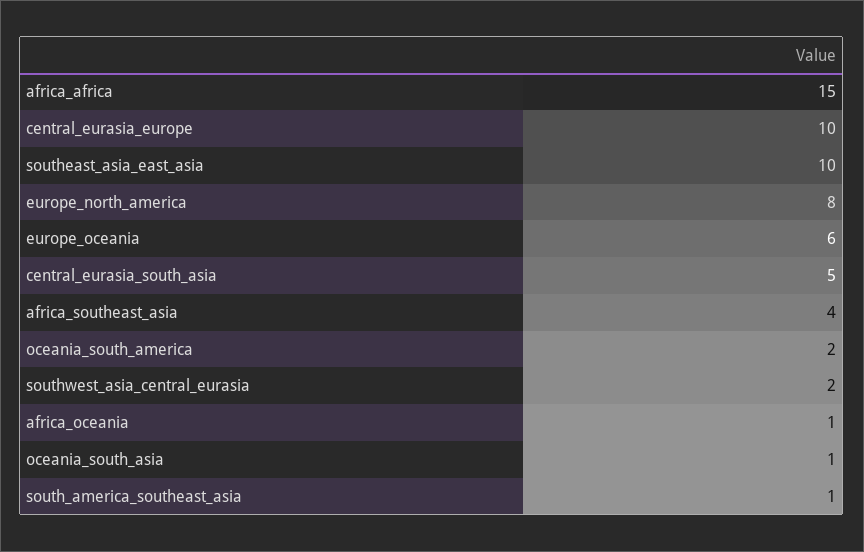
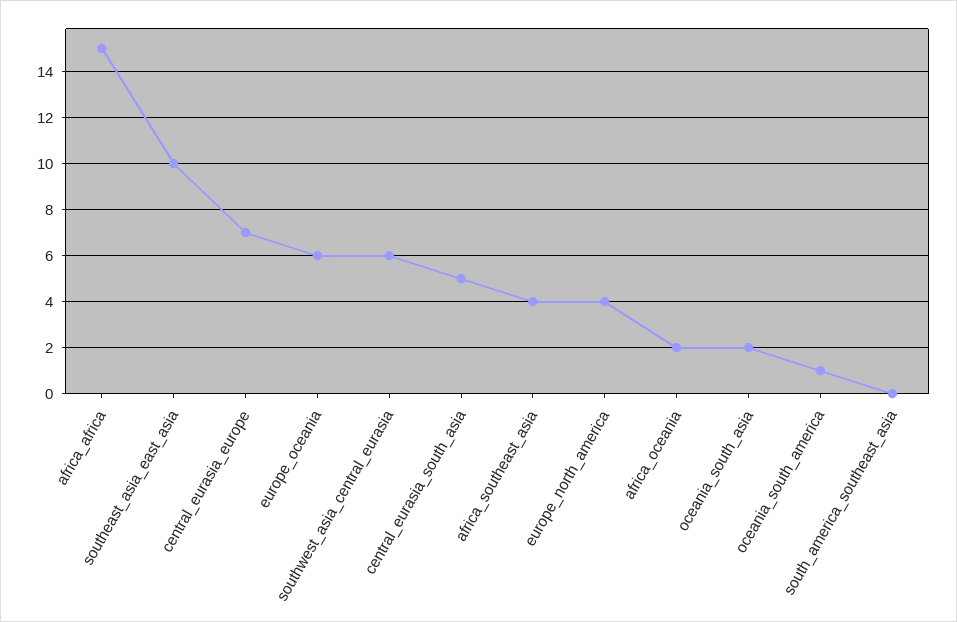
central_eurasia_europe: 10 -> 7
europe_north_america: 8 -> 4
oceania_south_america: 2 -> 1
southwest_asia_central_eurasia: 2 -> 6
africa_oceania: 1 -> 2
oceania_south_asia: 1 -> 2
south_america_southeast_asia: 1 -> 0

